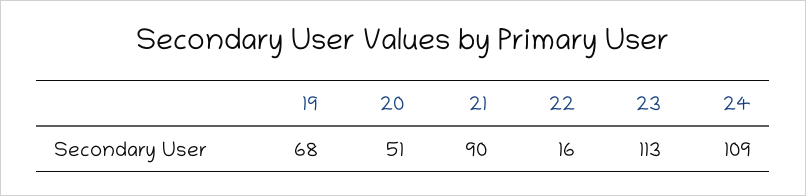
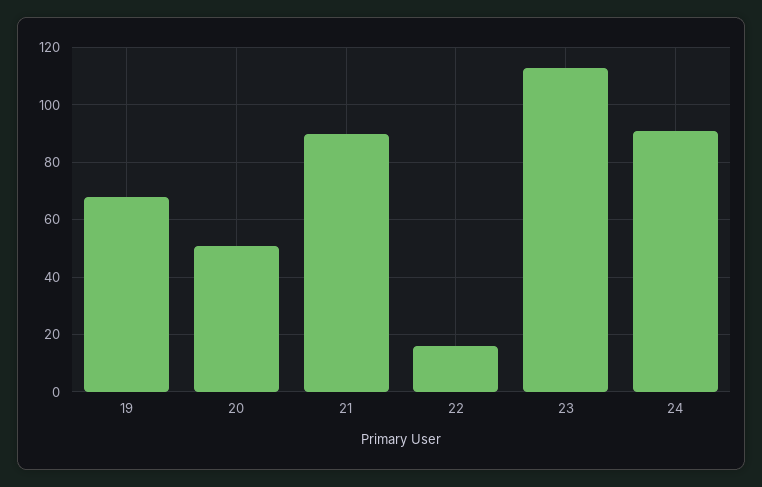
24: 109 -> 90

